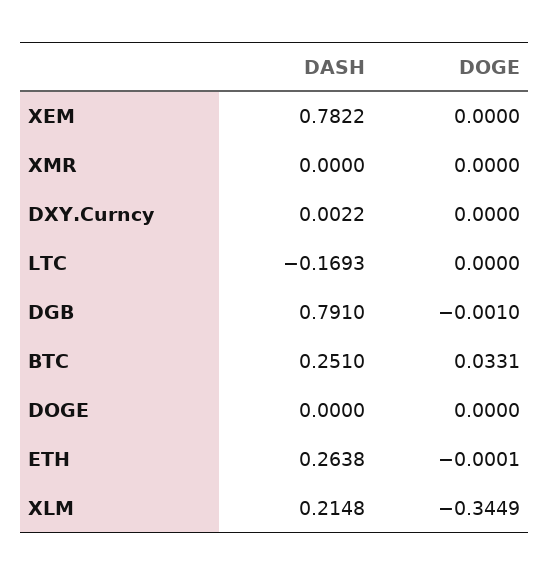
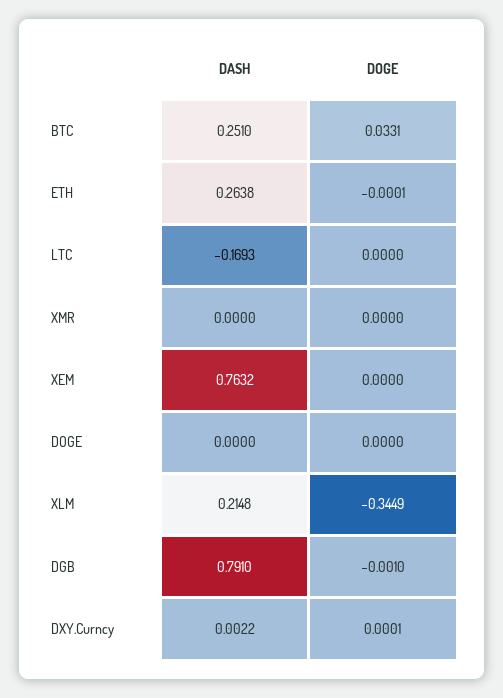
DASH, XEM: 0.7822 -> 0.7632
DOGE, DXY.Curncy: 0 -> 0.0001

